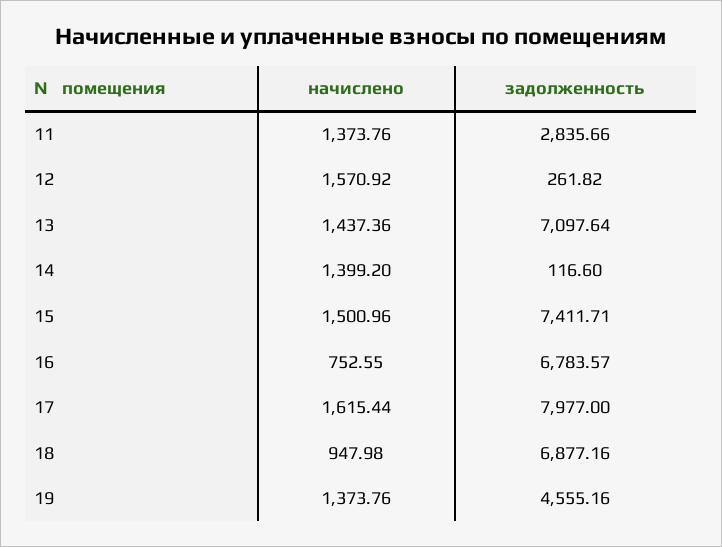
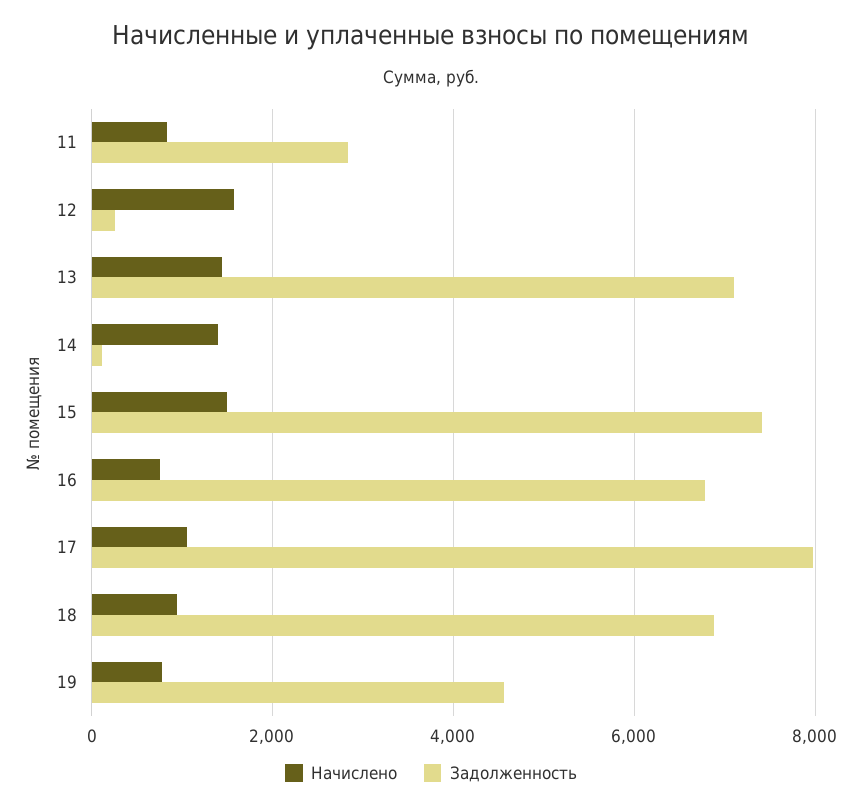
начислено, 11: 1373.76 -> 800
начислено, 17: 1615.44 -> 1000
начислено, 19: 1373.76 -> 800

